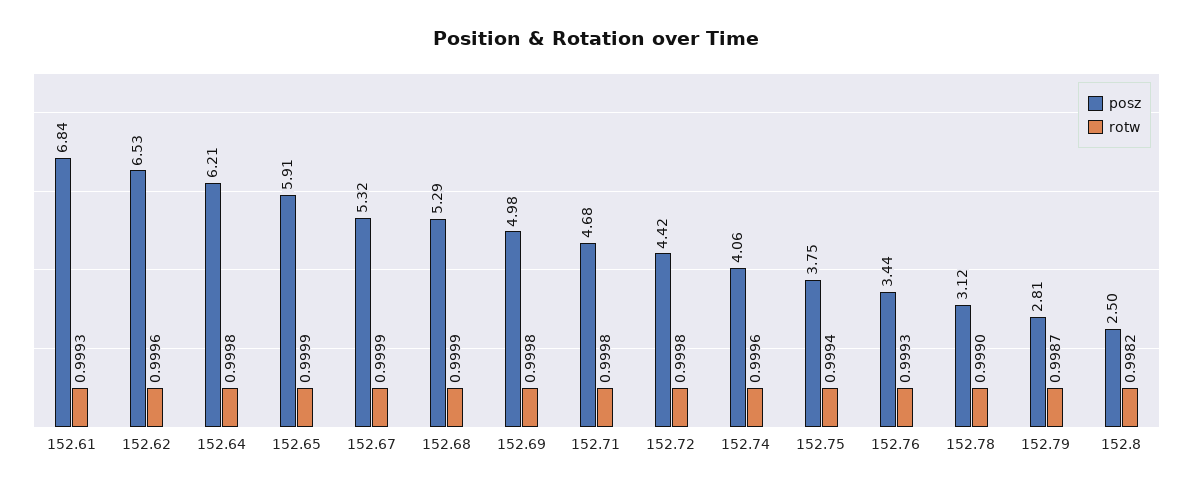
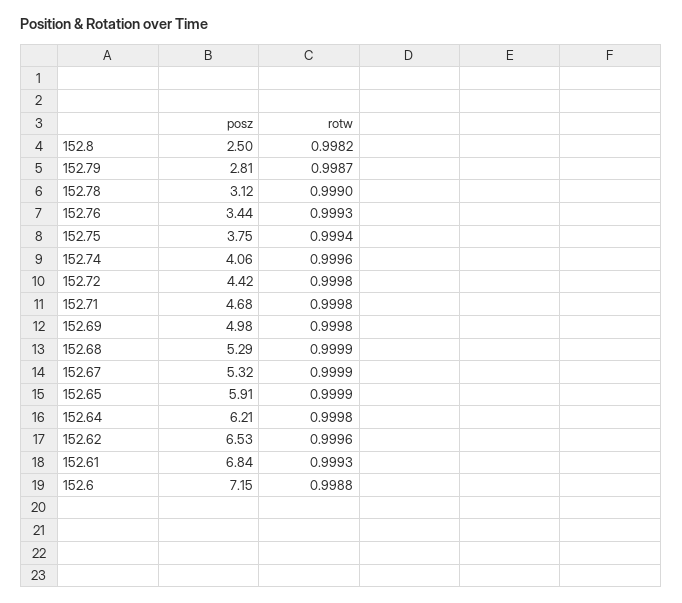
posz, 152.6: none -> 7.15
rotw, 152.6: none -> 0.9988

